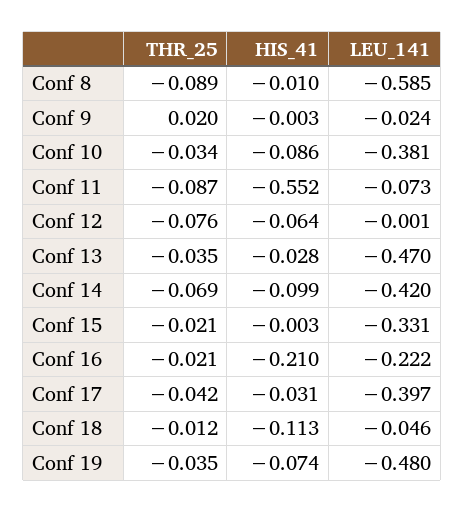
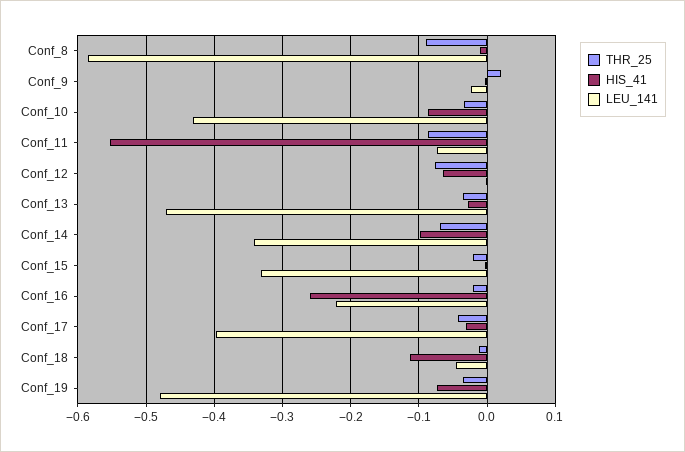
LEU_141, Conf 10: -0.381 -> -0.43
LEU_141, Conf 14: -0.42 -> -0.34
HIS_41, Conf 16: -0.21 -> -0.26

